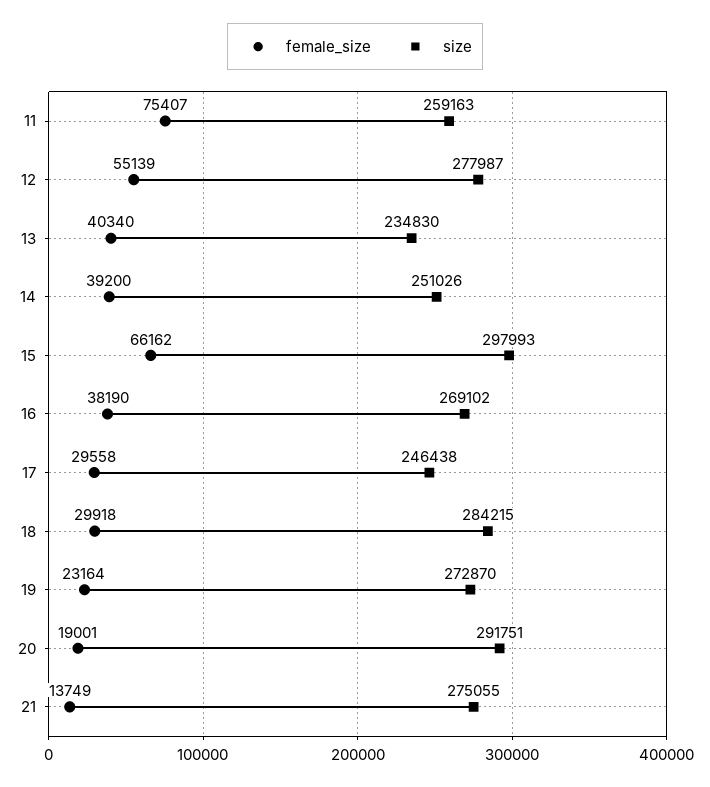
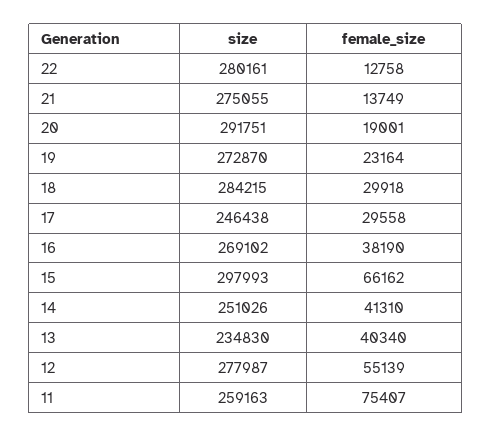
female_size, 14: 39200 -> 41310
size, 22: none -> 280161
female_size, 22: none -> 12758

